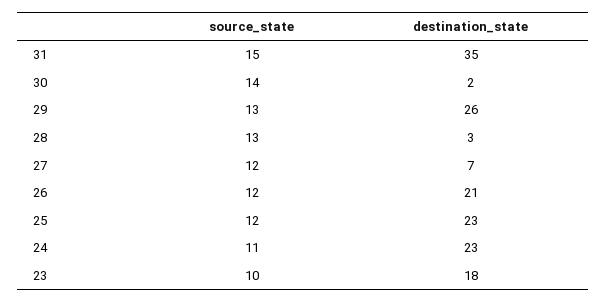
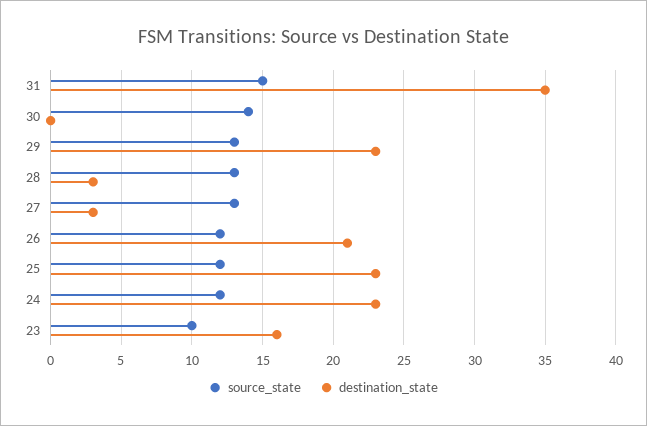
destination_state, 30: 2 -> 0
destination_state, 29: 26 -> 23
source_state, 27: 12 -> 13
destination_state, 27: 7 -> 3
source_state, 24: 11 -> 12
destination_state, 23: 18 -> 16

